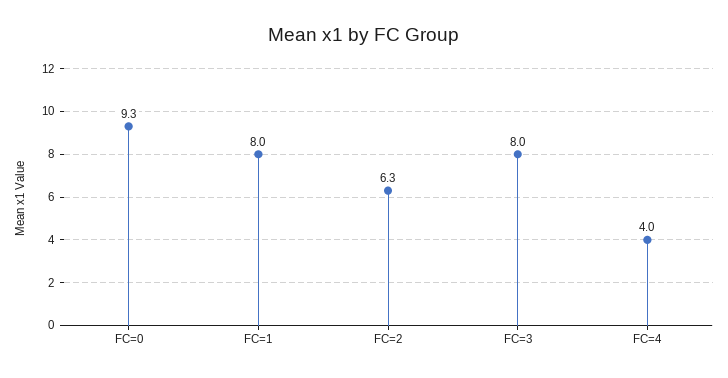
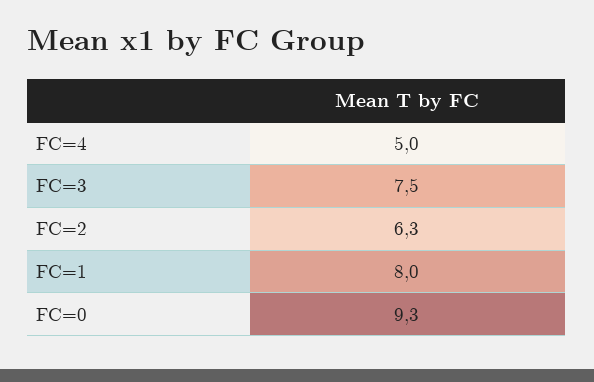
FC=3: 8 -> 7.5
FC=4: 4 -> 5

